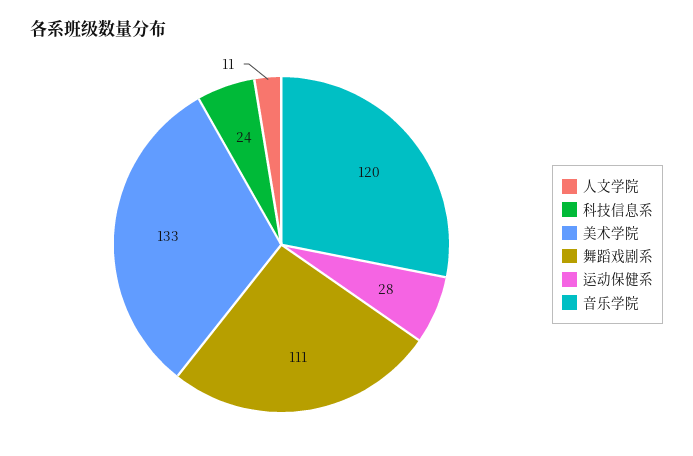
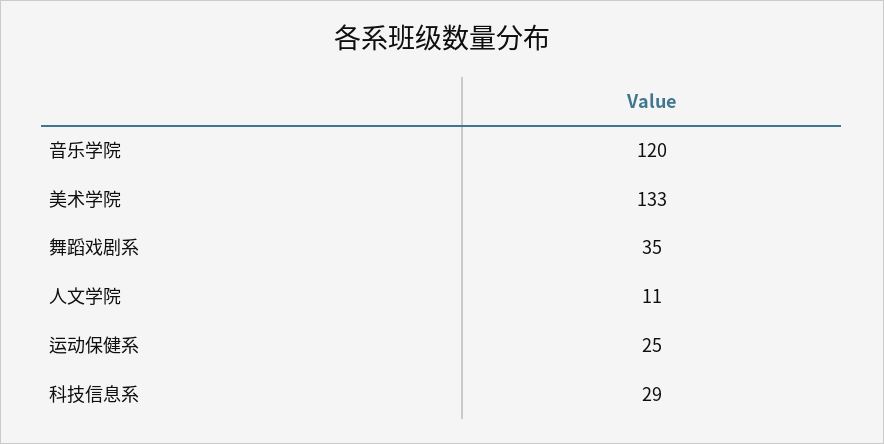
科技信息系: 24 -> 29
舞蹈戏剧系: 111 -> 35
运动保健系: 28 -> 25

